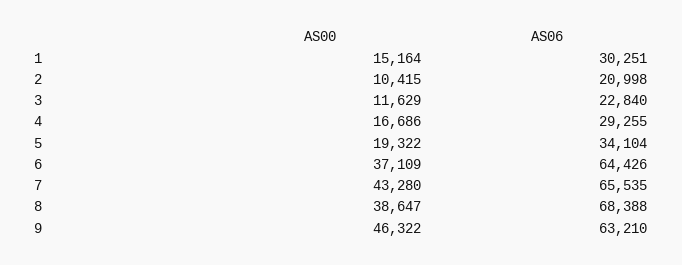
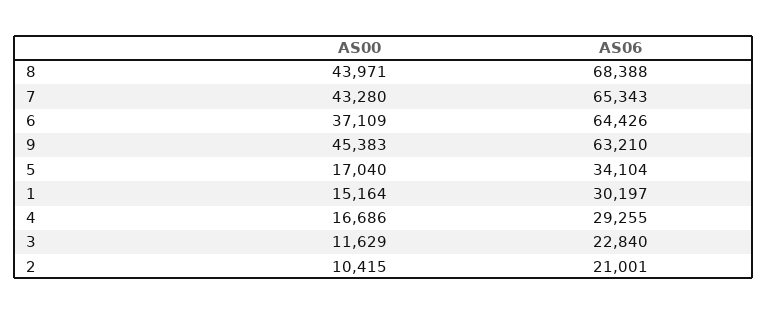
AS06, 1: 30251 -> 30197
AS06, 2: 20998 -> 21001
AS00, 5: 19322 -> 17040
AS06, 7: 65535 -> 65343
AS00, 8: 38647 -> 43971
AS00, 9: 46322 -> 45383

